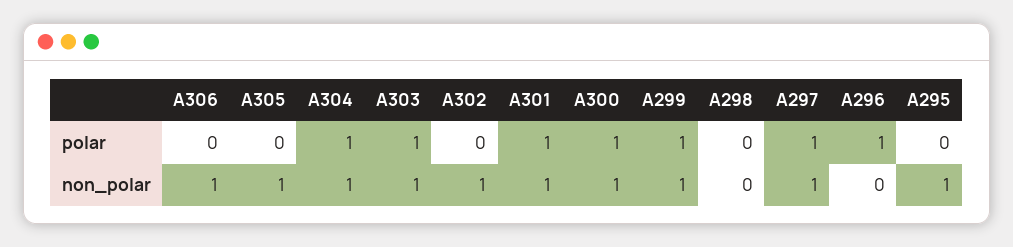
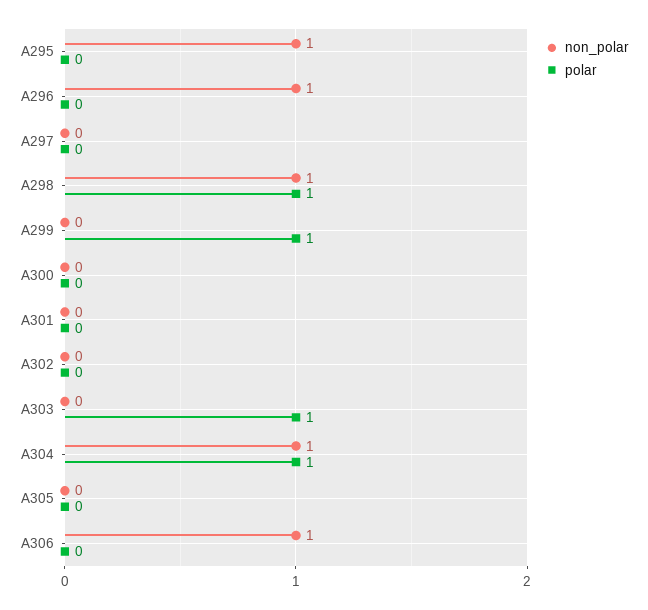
polar, A301: 1 -> 0
polar, A300: 1 -> 0
polar, A298: 0 -> 1
polar, A297: 1 -> 0
polar, A296: 1 -> 0
non_polar, A305: 1 -> 0
non_polar, A303: 1 -> 0
non_polar, A302: 1 -> 0
non_polar, A301: 1 -> 0
non_polar, A300: 1 -> 0
non_polar, A299: 1 -> 0
non_polar, A298: 0 -> 1
non_polar, A297: 1 -> 0
non_polar, A296: 0 -> 1

